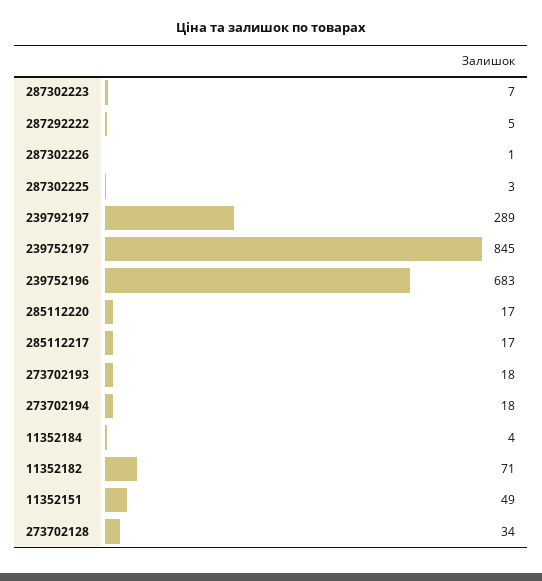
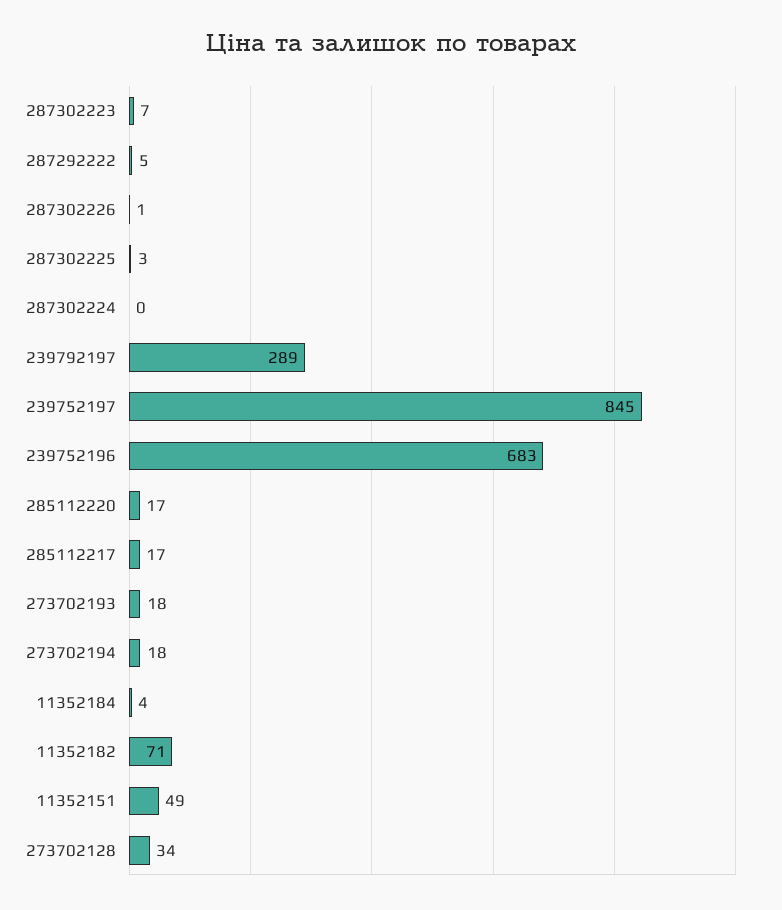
287302224: none -> 0

